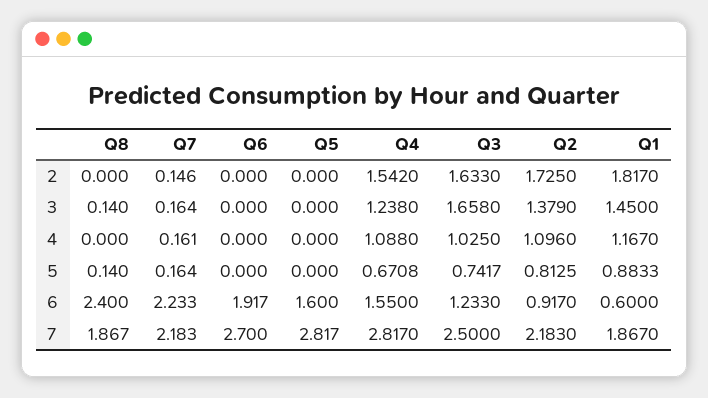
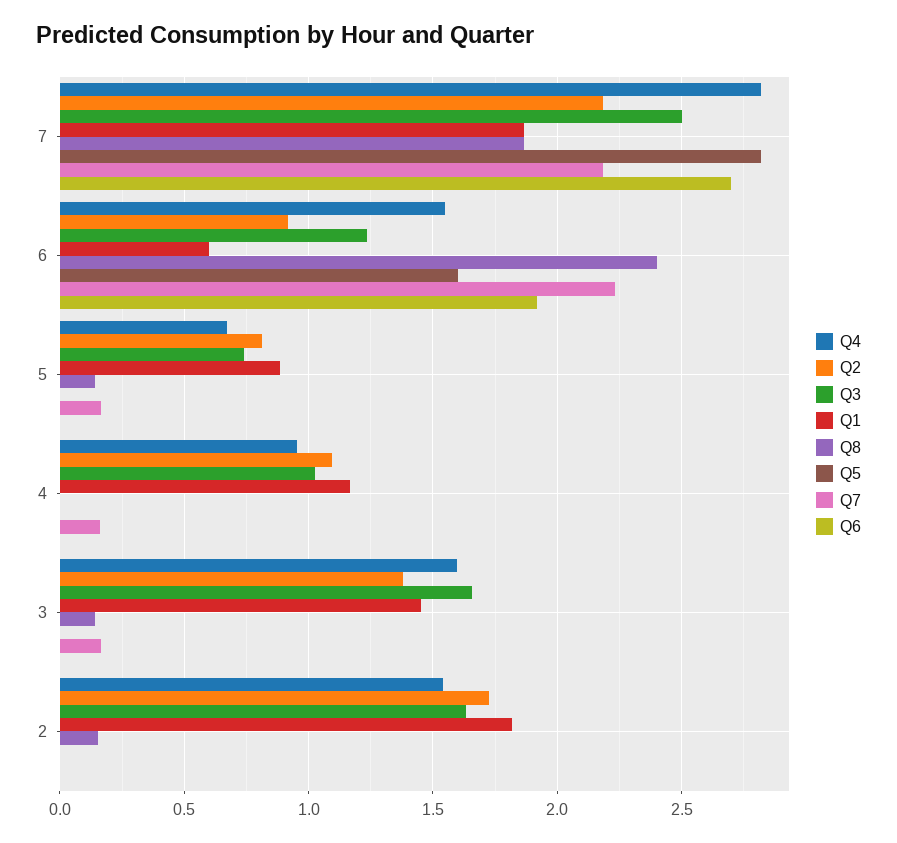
Q8, 2: 0 -> 0.15
Q7, 2: 0.146 -> 0
Q4, 3: 1.238 -> 1.6
Q4, 4: 1.088 -> 0.95

